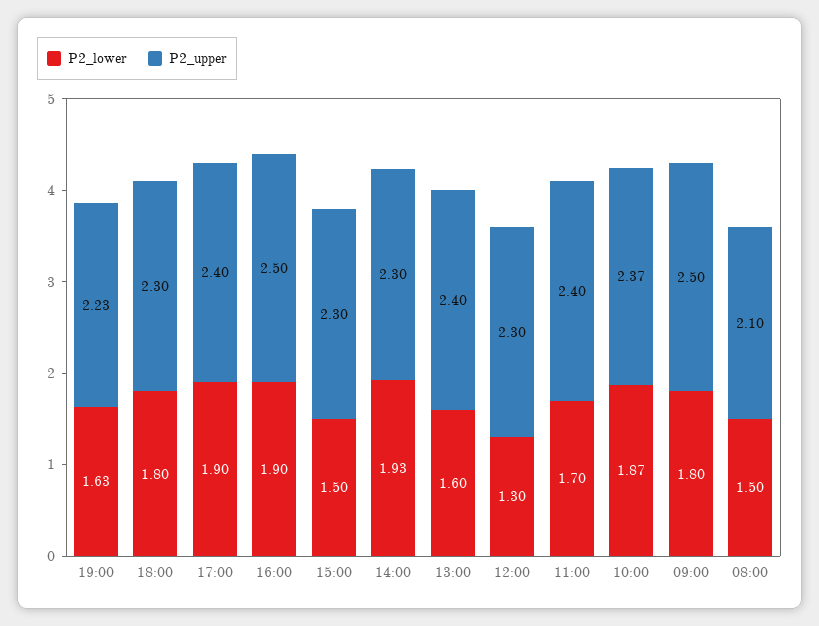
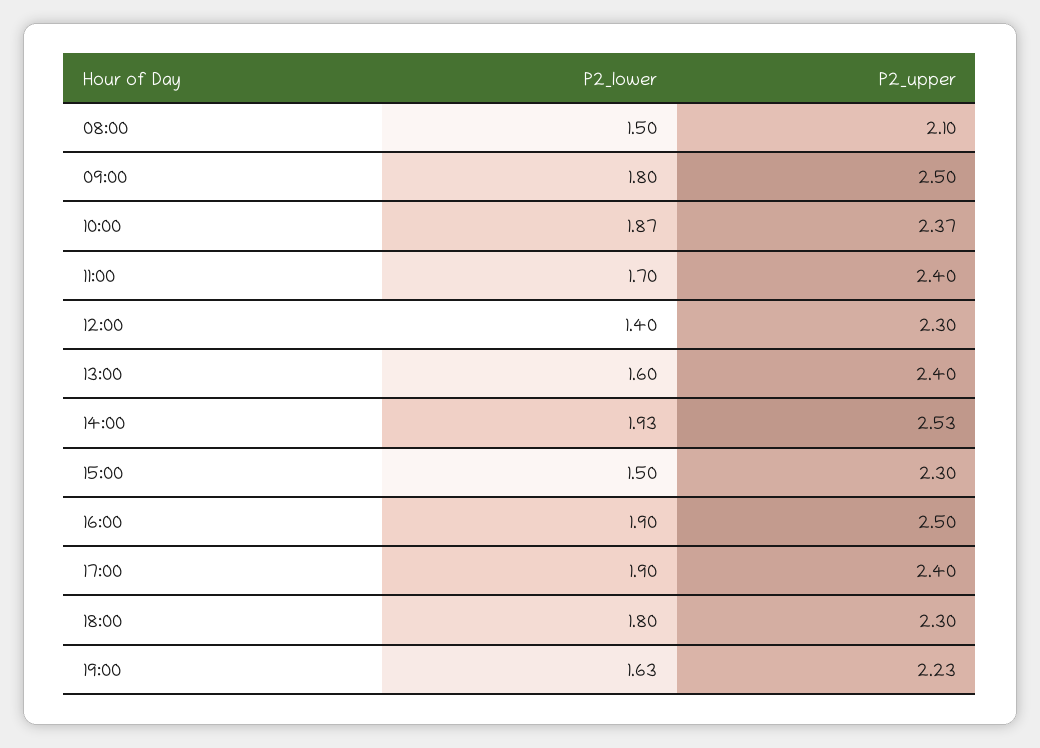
P2_upper, 14:00: 2.3 -> 2.53
P2_lower, 12:00: 1.3 -> 1.4

